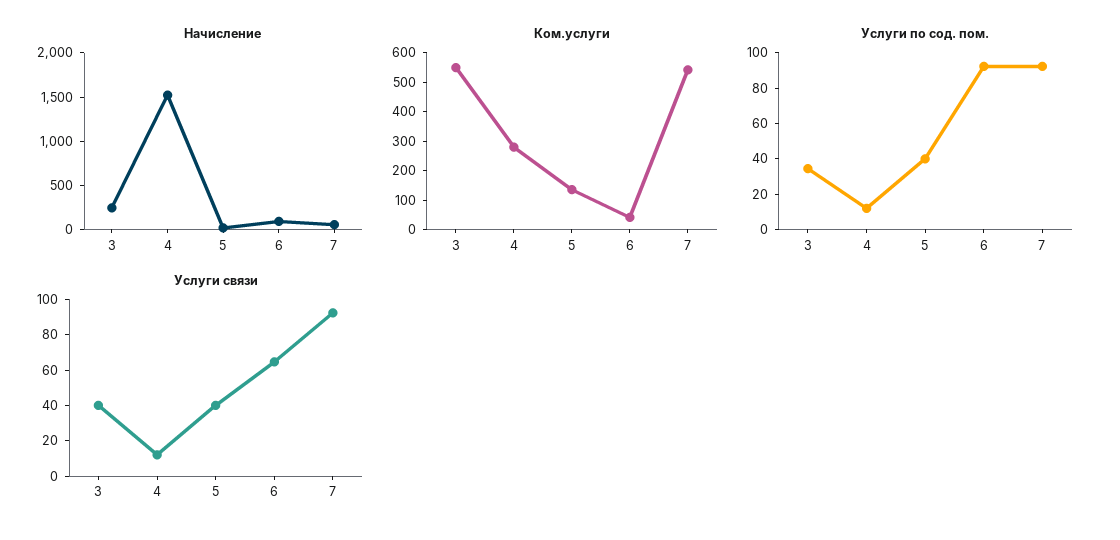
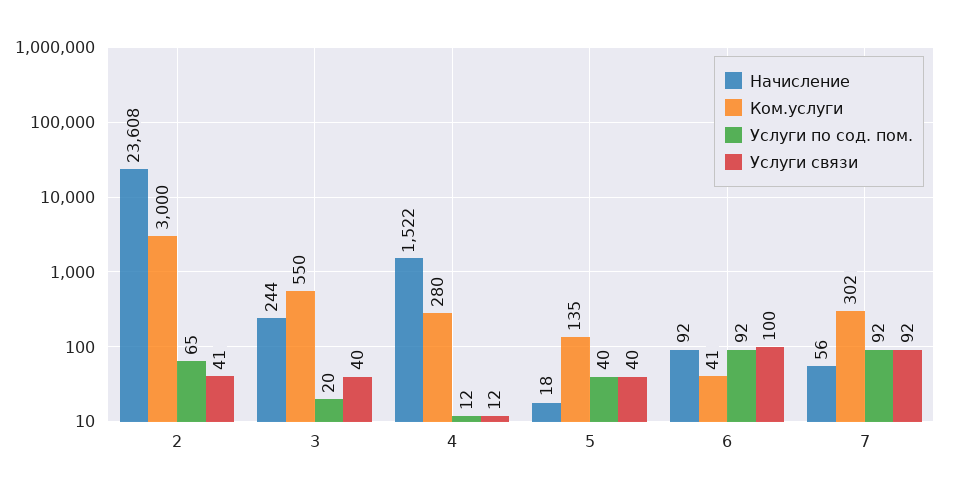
Ком.услуги, 7: 550 -> 302
Услуги по сод. пом., 3: 35 -> 20
Услуги связи, 6: 65 -> 100
Начисление, 2: none -> 23608
Ком.услуги, 2: none -> 3000
Услуги по сод. пом., 2: none -> 65
Услуги связи, 2: none -> 41

